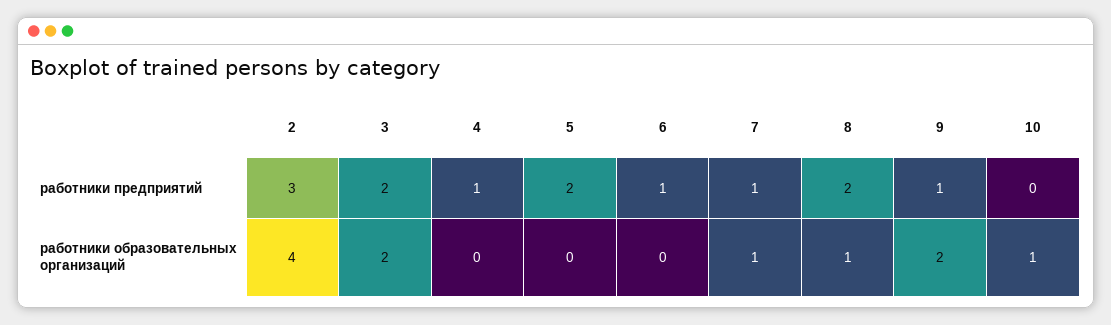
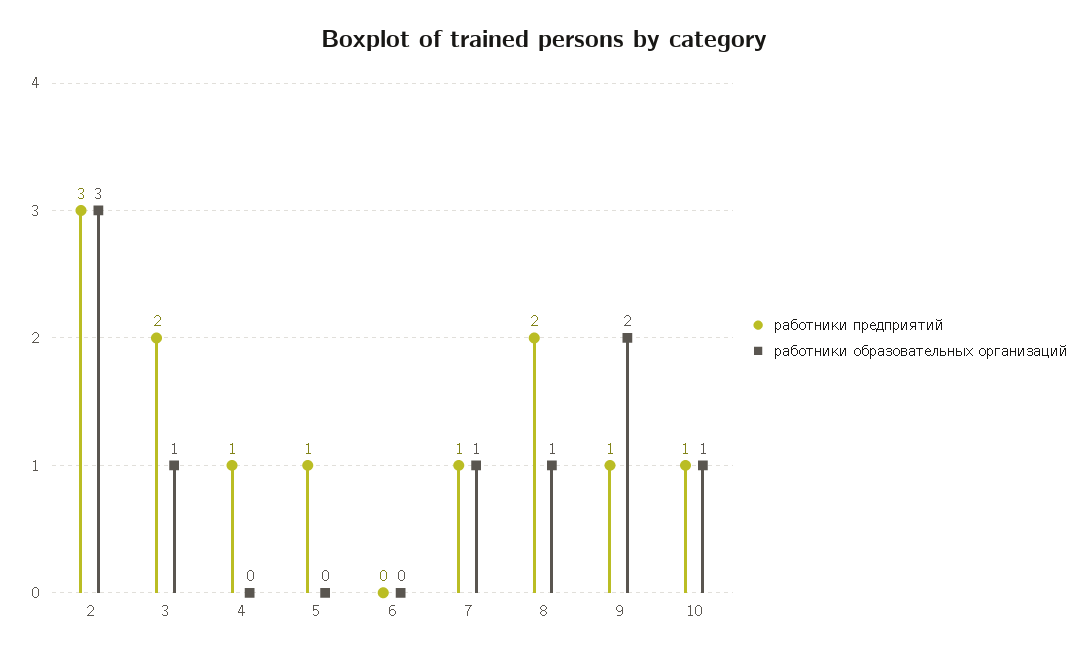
работники предприятий, 5: 2 -> 1
работники предприятий, 6: 1 -> 0
работники предприятий, 10: 0 -> 1
работники образовательных организаций, 2: 4 -> 3
работники образовательных организаций, 3: 2 -> 1

